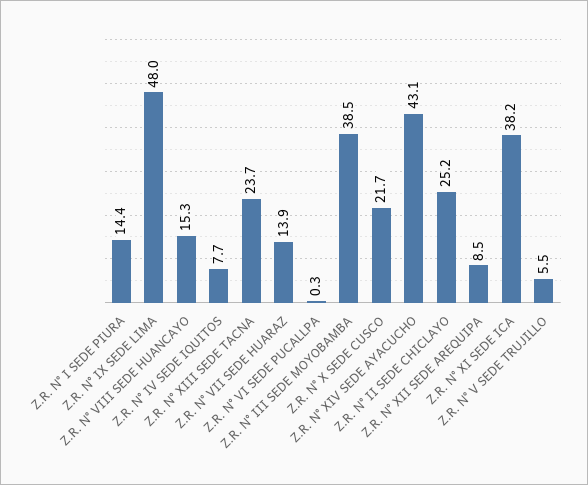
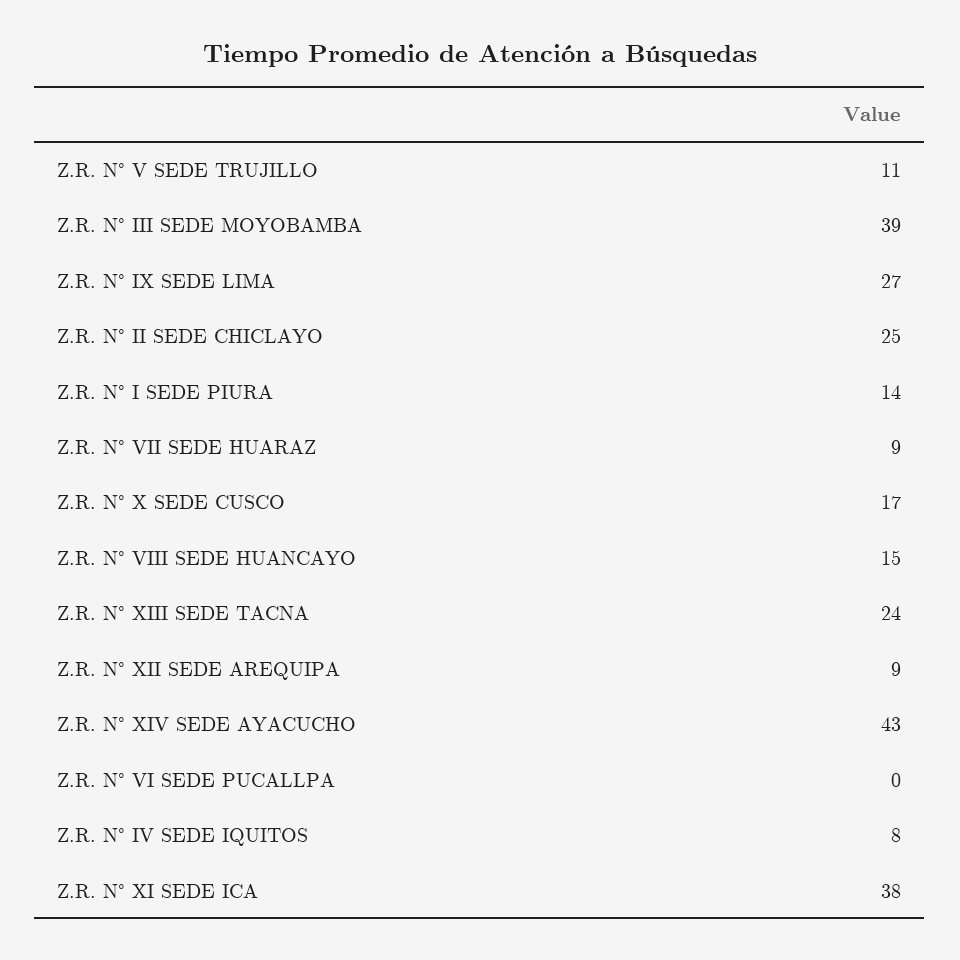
Z.R. N° IX SEDE LIMA: 48 -> 27
Z.R. N° VII SEDE HUARAZ: 13.9 -> 9
Z.R. N° X SEDE CUSCO: 21.7 -> 17
Z.R. N° V SEDE TRUJILLO: 5.5 -> 11

